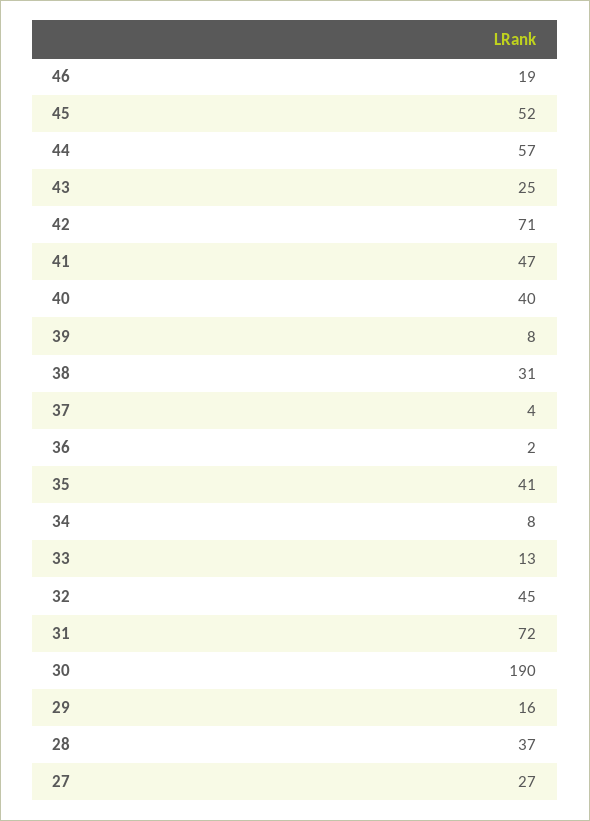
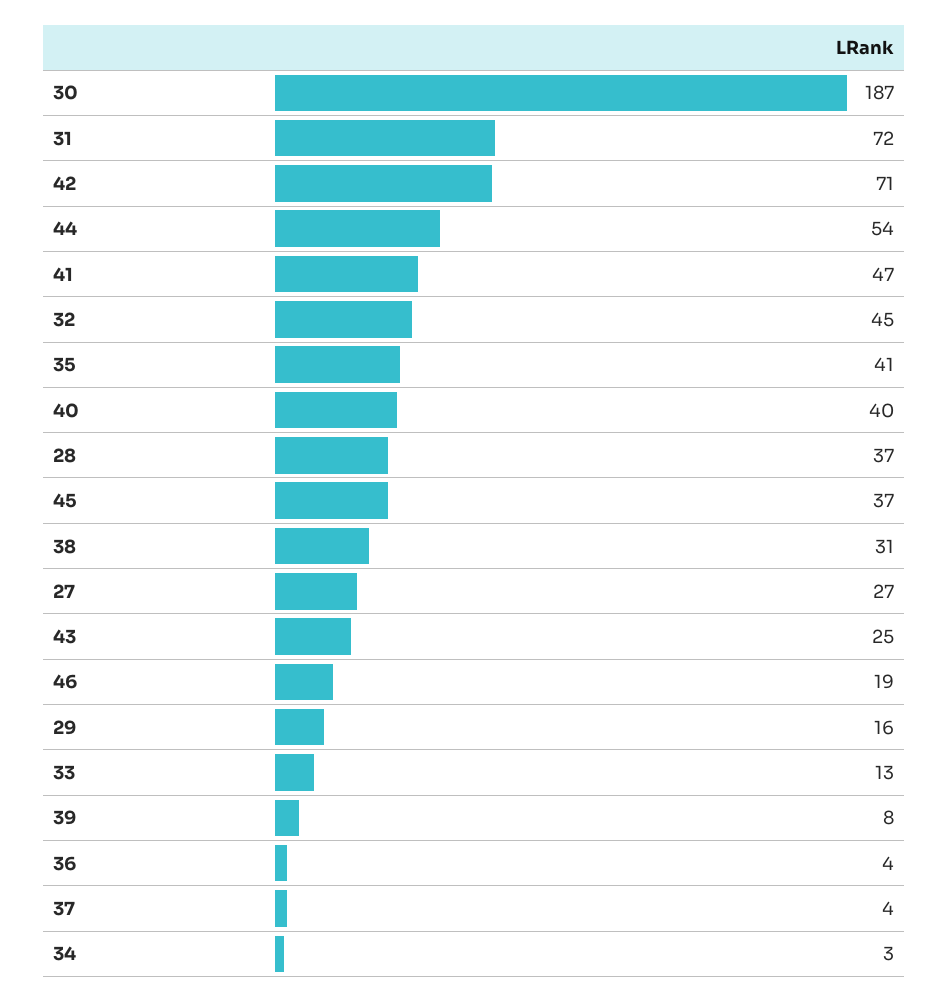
45: 52 -> 37
44: 57 -> 54
36: 2 -> 4
34: 8 -> 3
30: 190 -> 187

